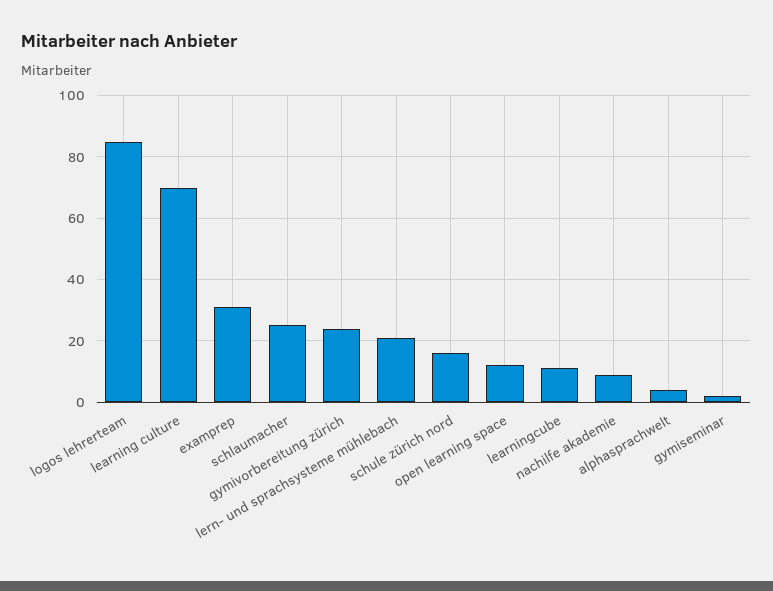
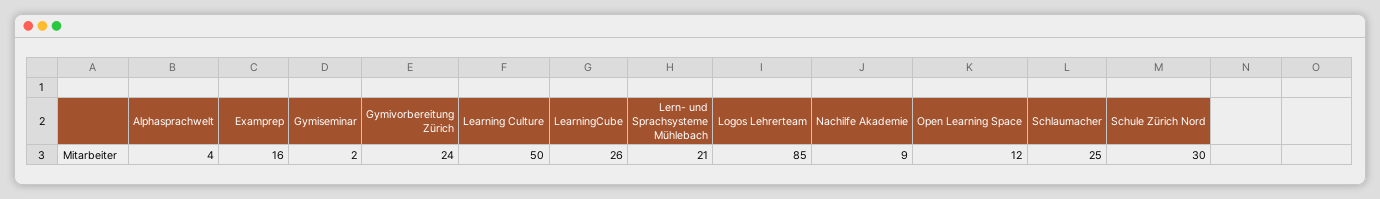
learning culture: 70 -> 50
examprep: 30 -> 16
schule zürich nord: 15 -> 30
learningcube: 10 -> 26

